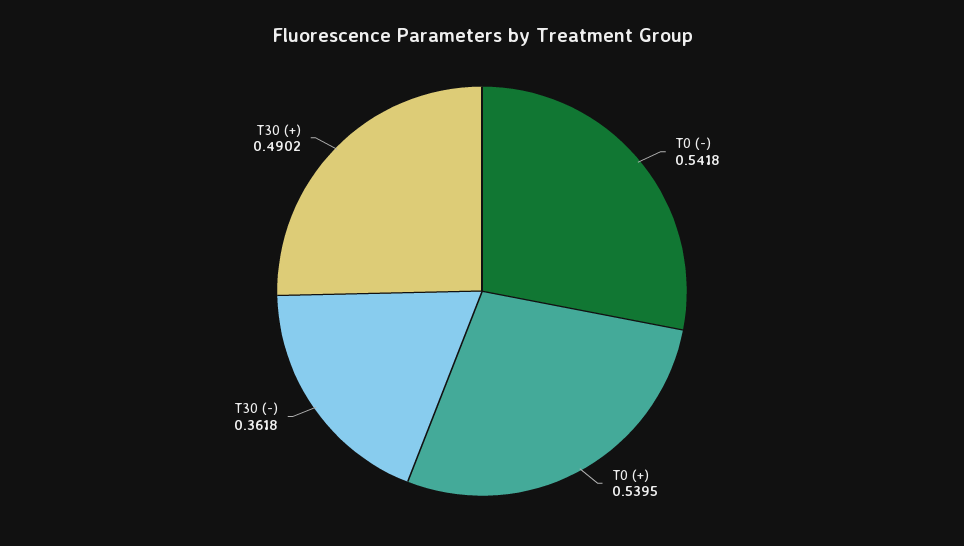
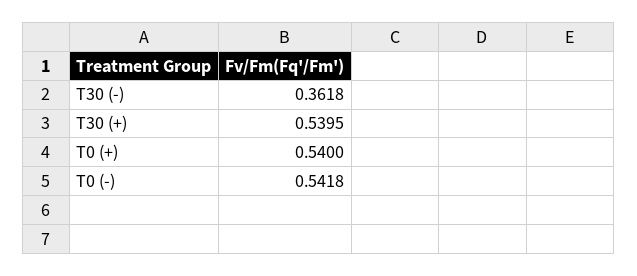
T0 (+): 0.5395 -> 0.54
T30 (+): 0.4902 -> 0.5395

